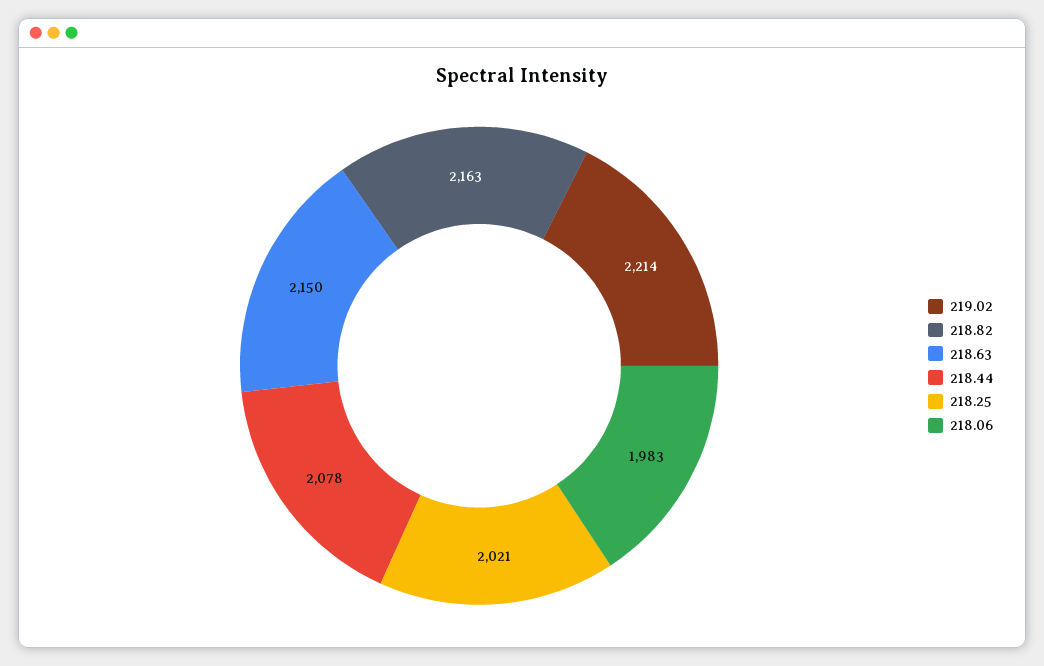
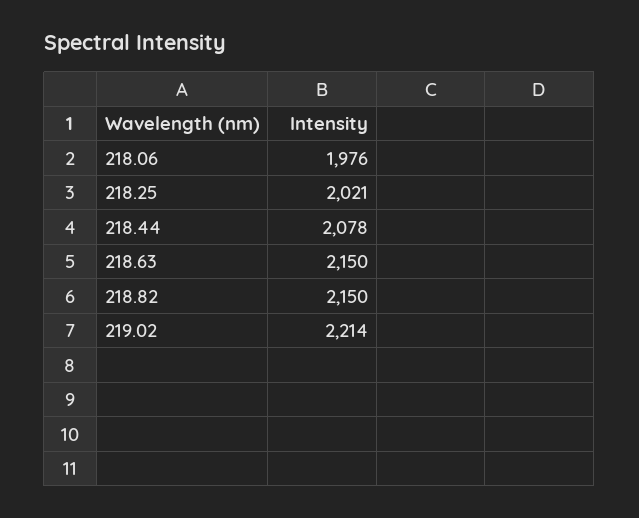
218.82: 2163 -> 2150
218.06: 1983 -> 1976

